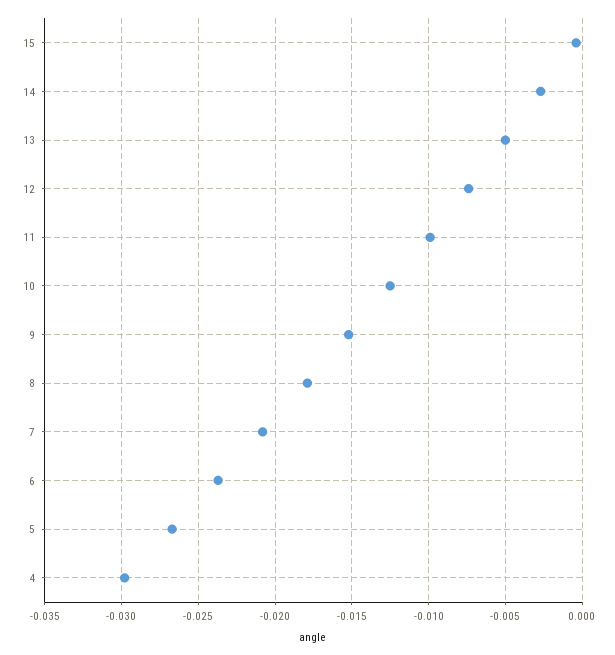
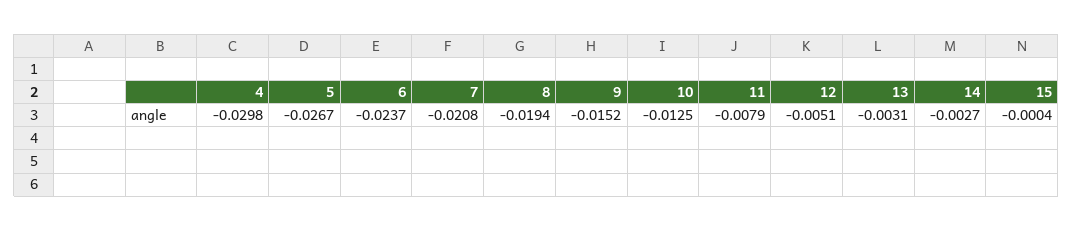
13: -0.005 -> -0.0031
12: -0.0075 -> -0.0051
11: -0.01 -> -0.0079
8: -0.018 -> -0.0194

